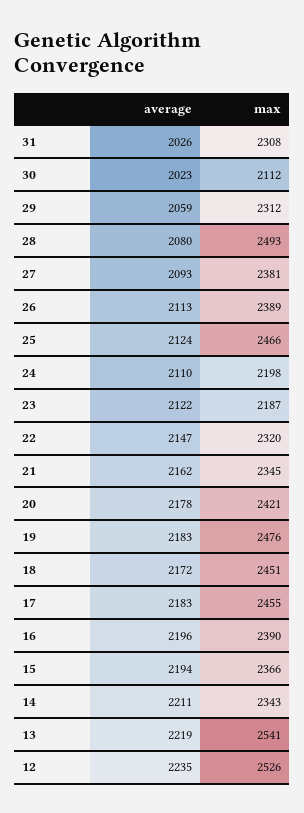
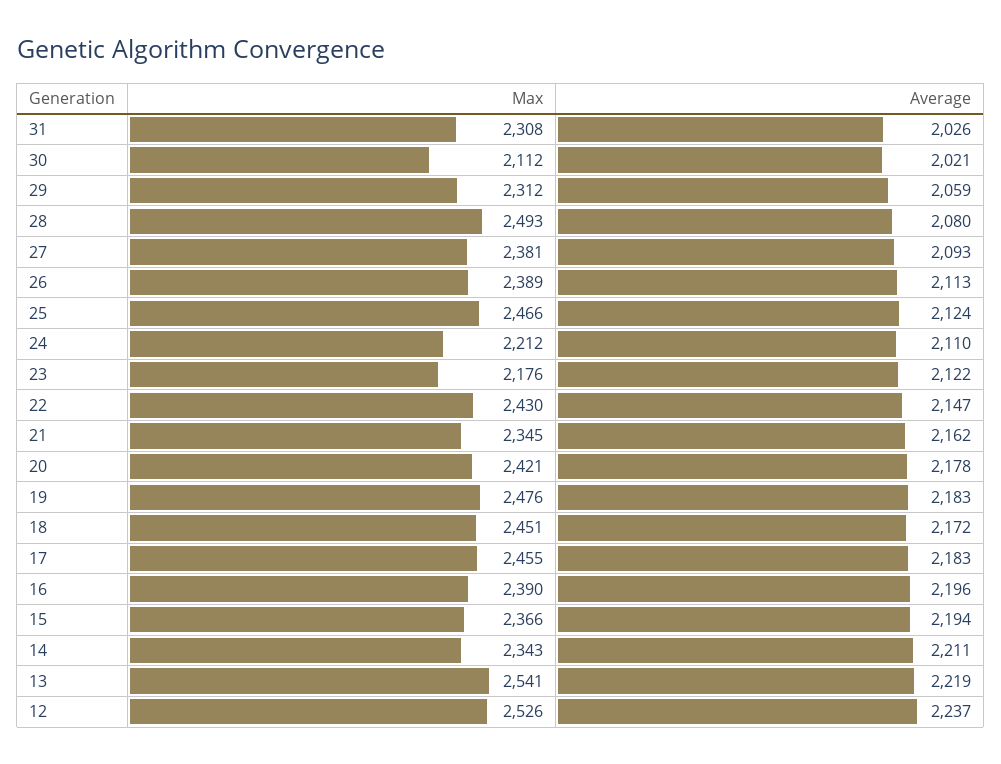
average, 30: 2023 -> 2021
max, 24: 2198 -> 2212
max, 23: 2187 -> 2176
max, 22: 2320 -> 2430
average, 12: 2235 -> 2237

